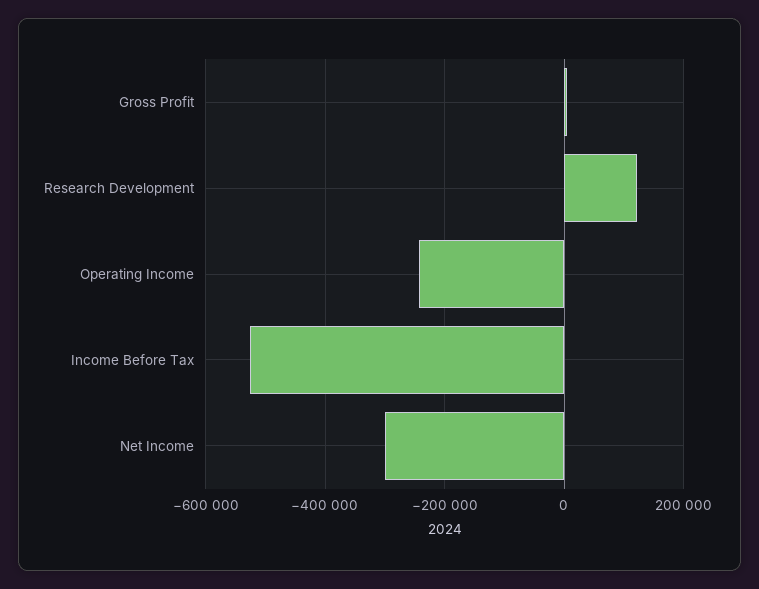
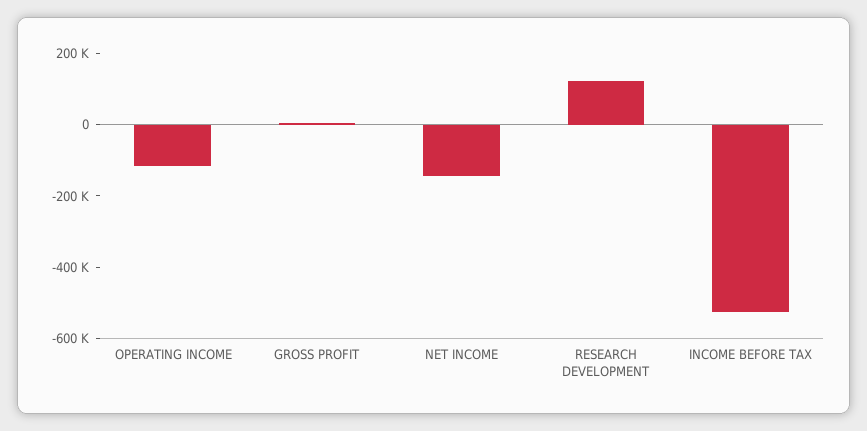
Operating Income: -240000 -> -100000
Net Income: -300000 -> -150000

